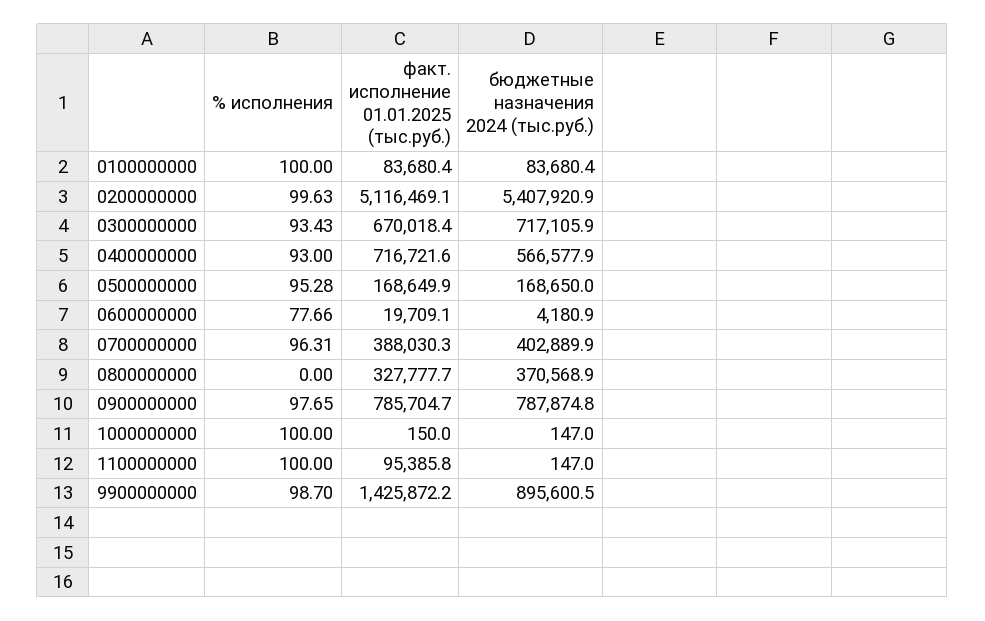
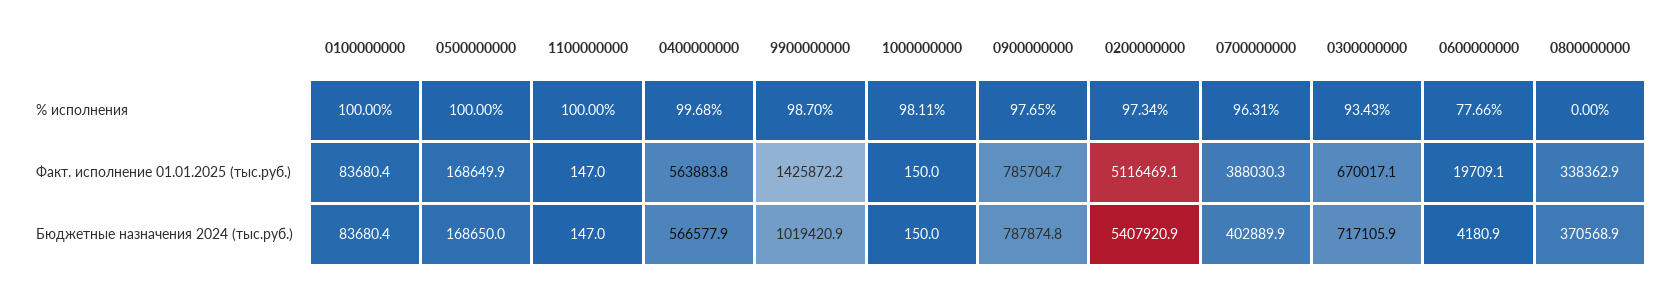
% исполнения, 0200000000: 99.63 -> 97.34
факт. исполнение 01.01.2025 (тыс.руб.), 0300000000: 670018.4 -> 670017.1
% исполнения, 0400000000: 93 -> 99.68
факт. исполнение 01.01.2025 (тыс.руб.), 0400000000: 716721.6 -> 563883.8
% исполнения, 0500000000: 95.28 -> 100
факт. исполнение 01.01.2025 (тыс.руб.), 0800000000: 327777.7 -> 338362.9
% исполнения, 1000000000: 100 -> 98.11
бюджетные назначения 2024 (тыс.руб.), 1000000000: 147 -> 150
факт. исполнение 01.01.2025 (тыс.руб.), 1100000000: 95385.8 -> 147
бюджетные назначения 2024 (тыс.руб.), 9900000000: 895600.5 -> 1019420.9

